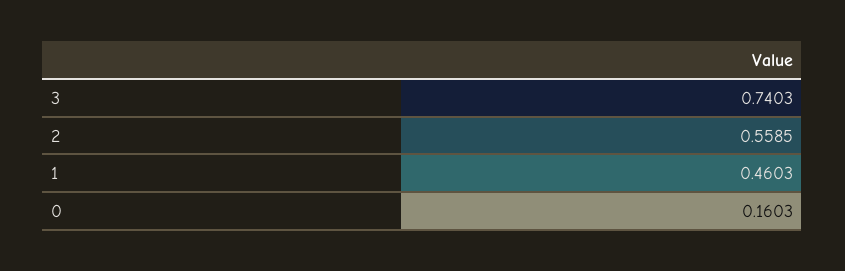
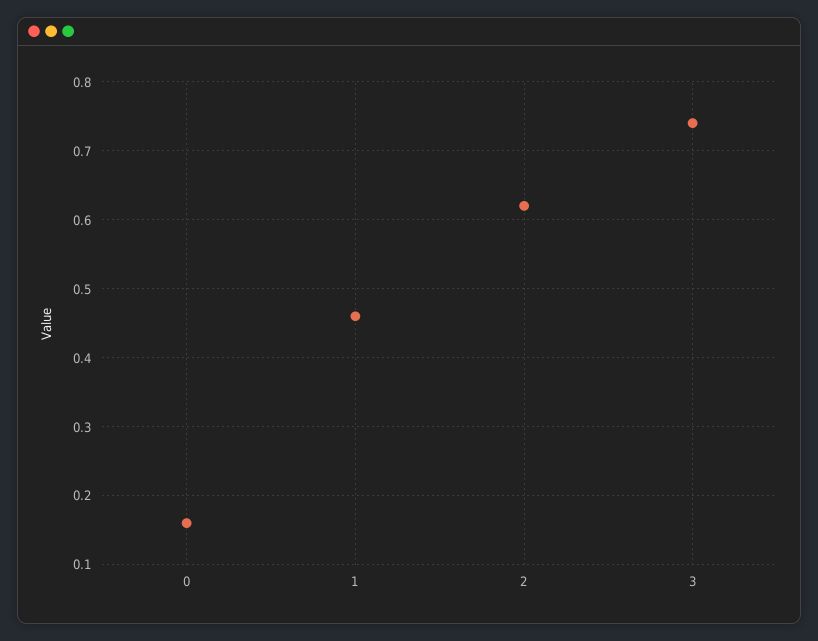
2: 0.5585 -> 0.62

